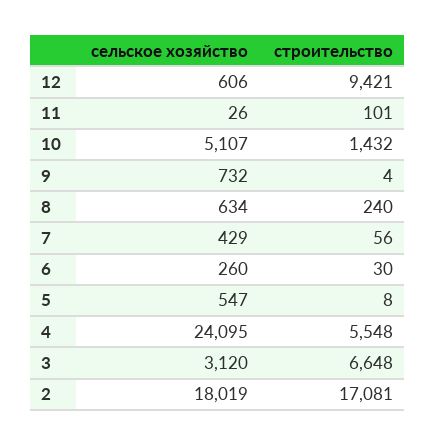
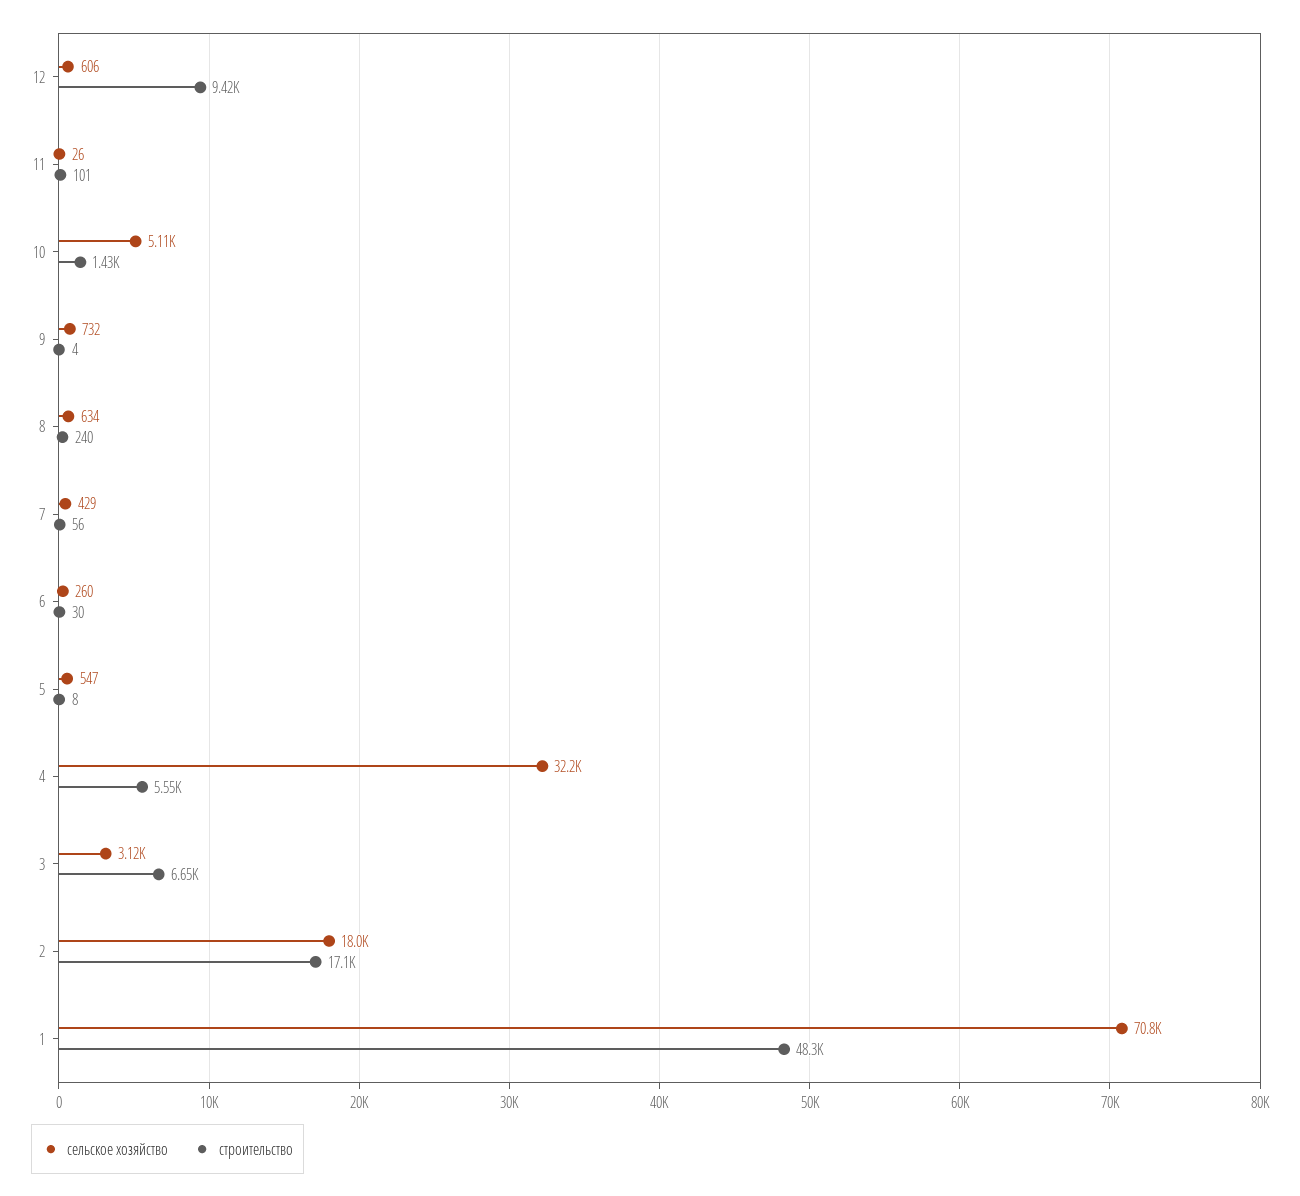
сельское хозяйство, 4: 24095 -> 32200
сельское хозяйство, 1: none -> 70800
строительство, 1: none -> 48300

